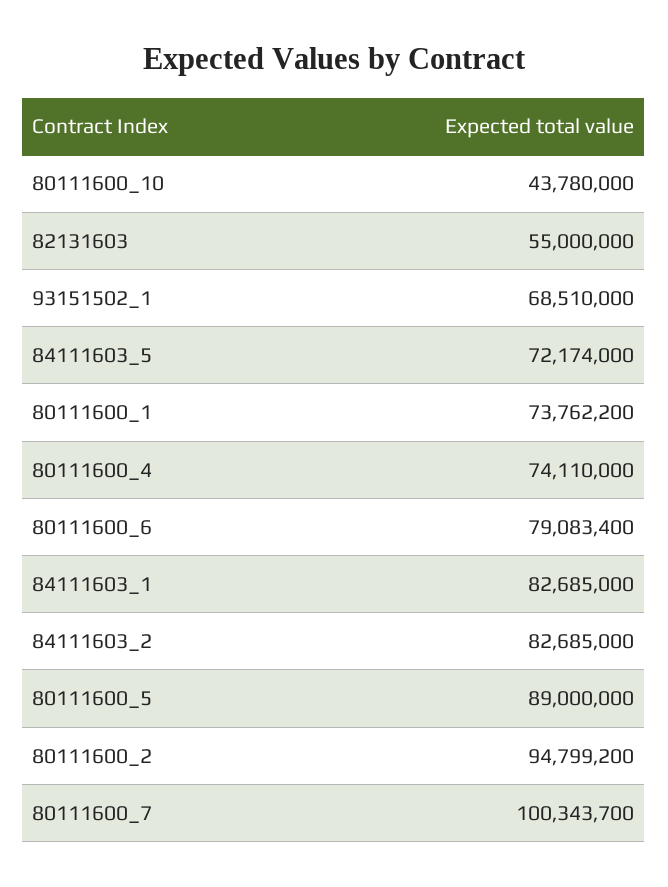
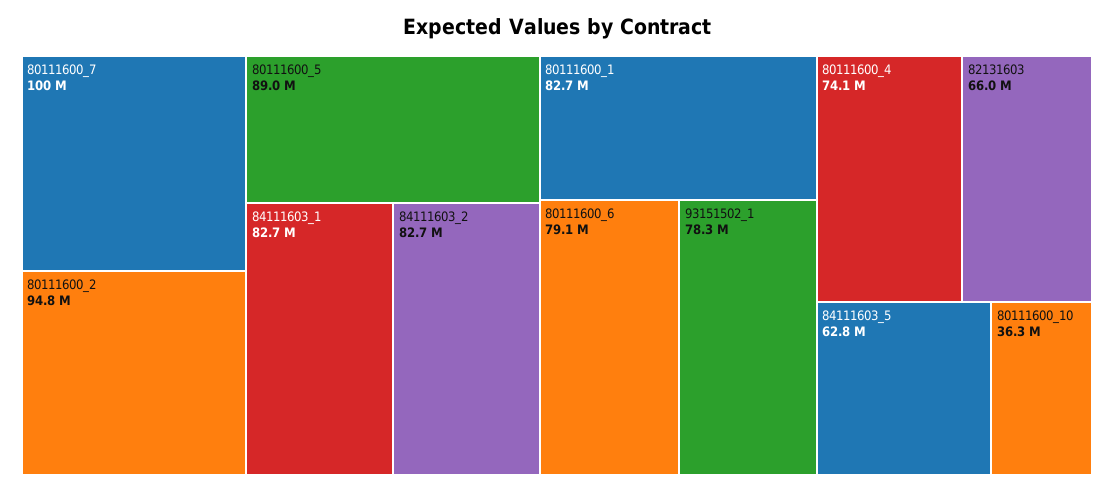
80111600_10: 43780000 -> 36300000
82131603: 55000000 -> 66000000
93151502_1: 68510000 -> 78300000
84111603_5: 72174000 -> 62800000
80111600_1: 73762200 -> 82700000

